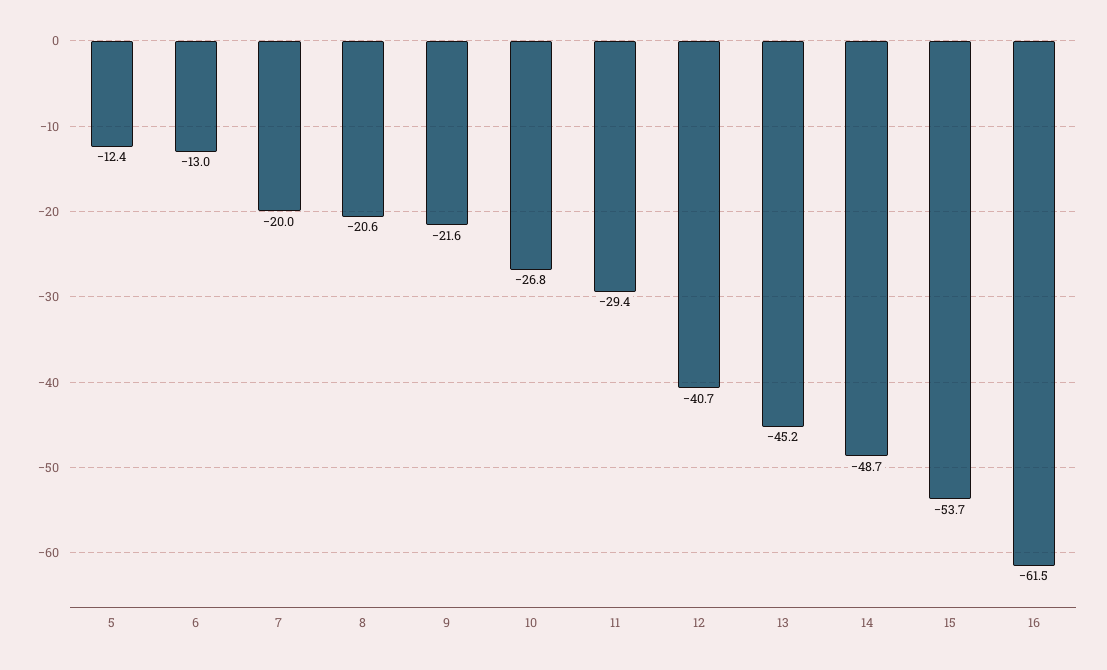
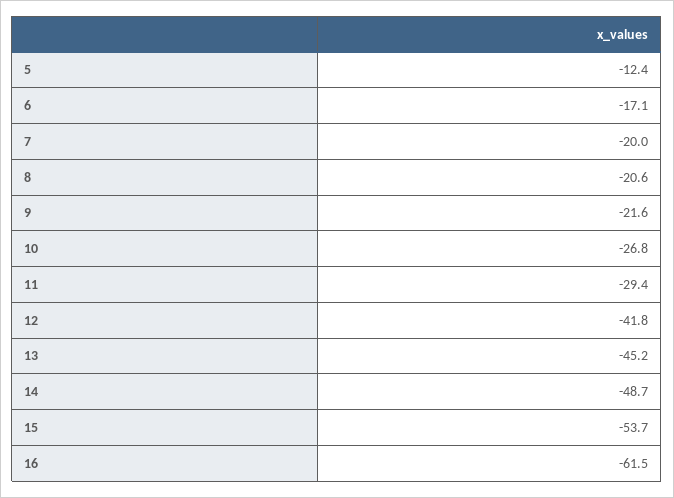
6: -13 -> -17.1
12: -40.7 -> -41.8

